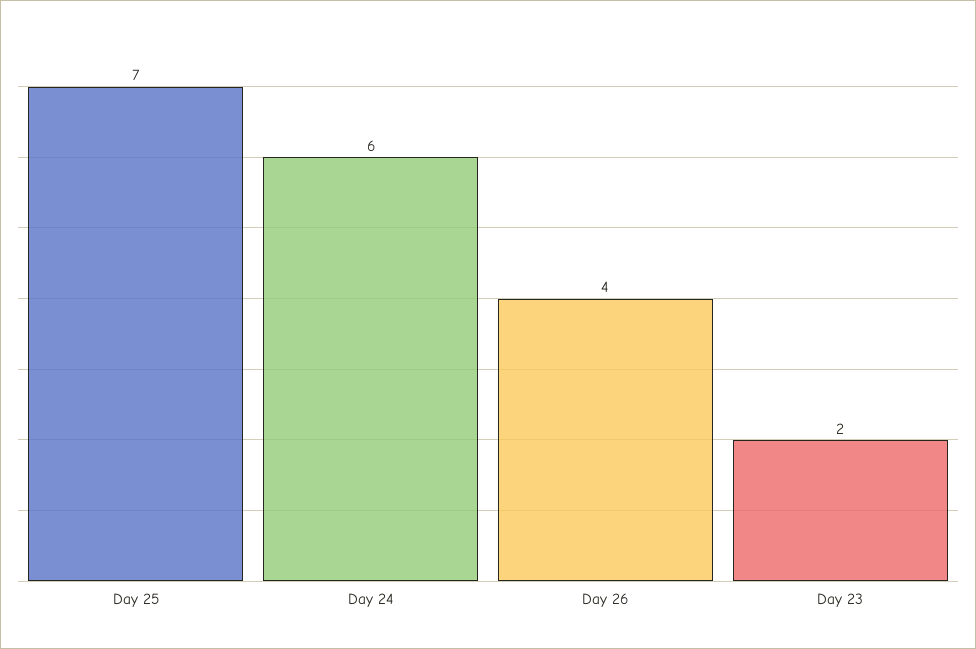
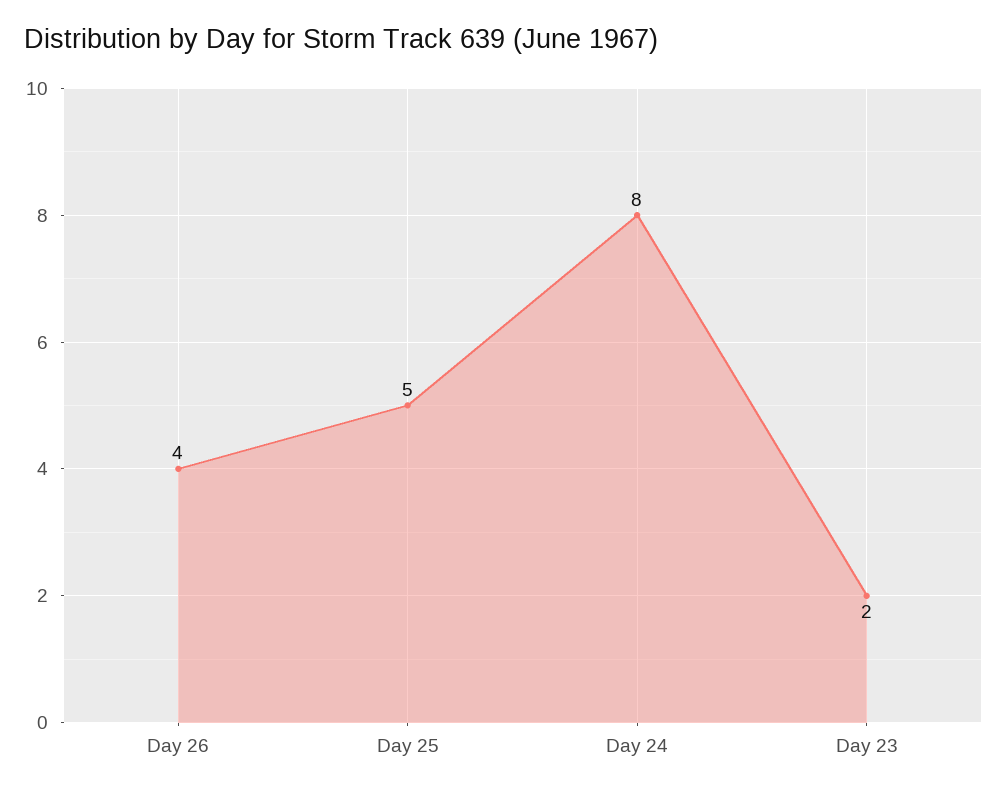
Day 25: 7 -> 5
Day 24: 6 -> 8

